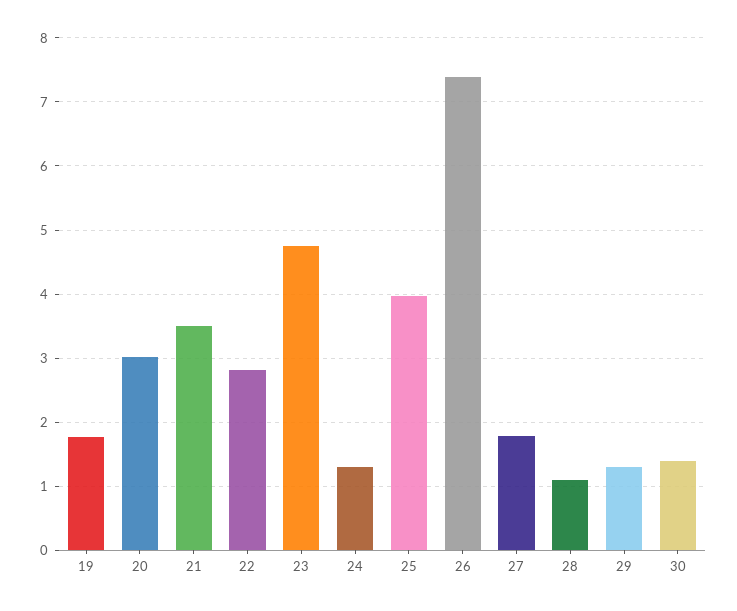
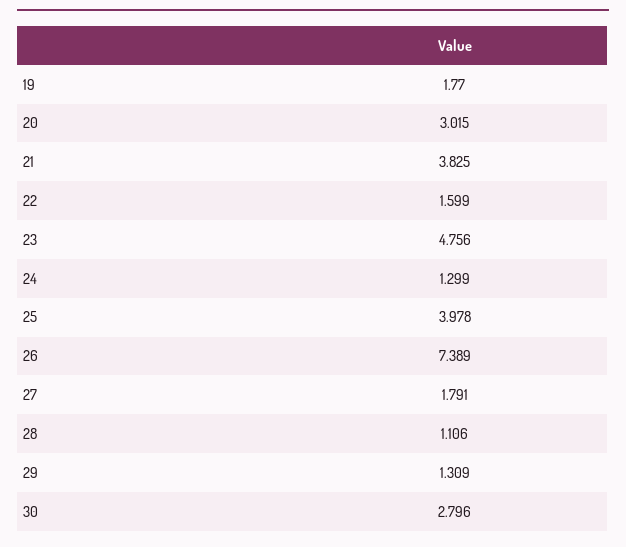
21: 3.5 -> 3.825
22: 2.8 -> 1.599
30: 1.4 -> 2.796

